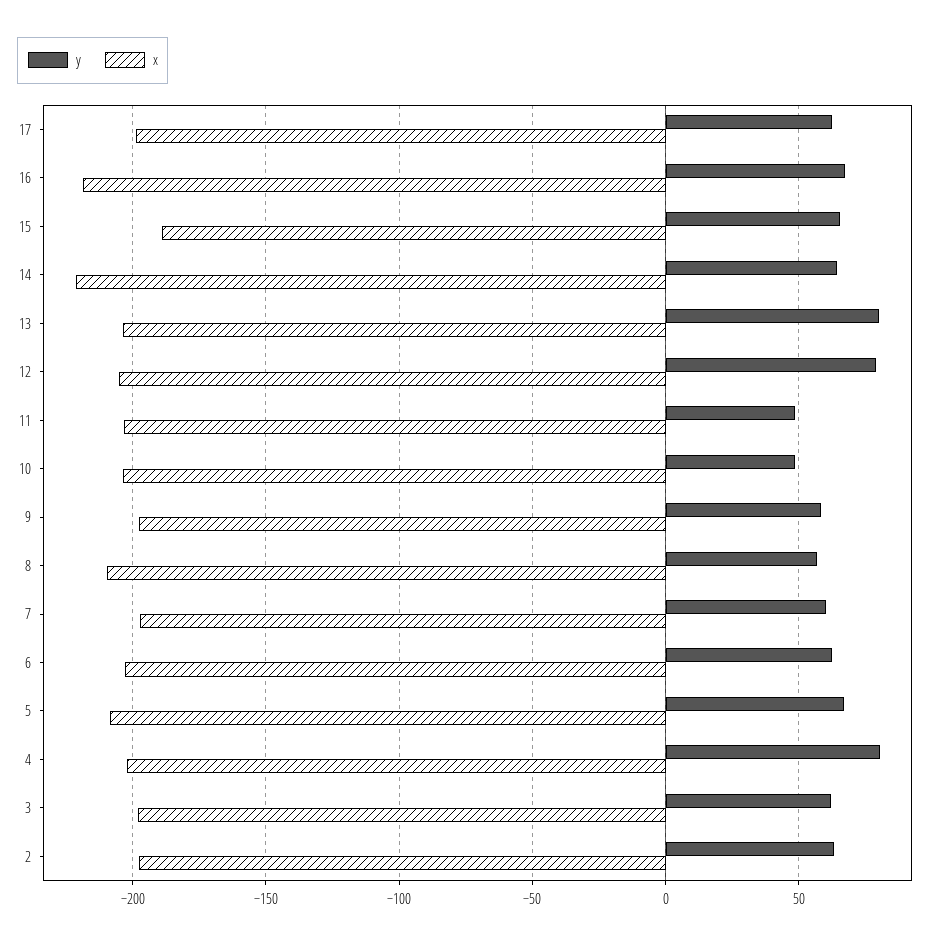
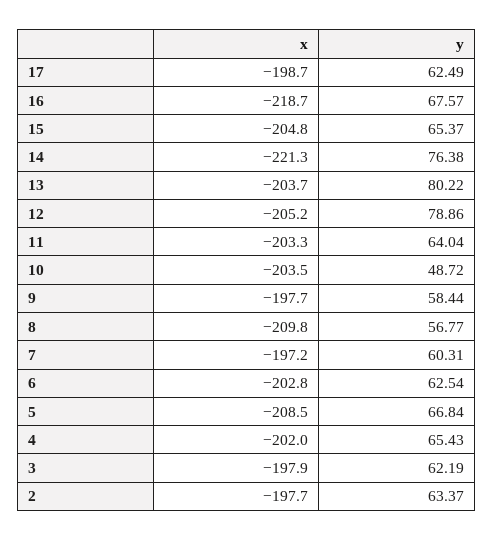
x, 15: -190 -> -204.8
y, 14: 65 -> 76.38
y, 11: 50 -> 64.04
y, 4: 80 -> 65.43

